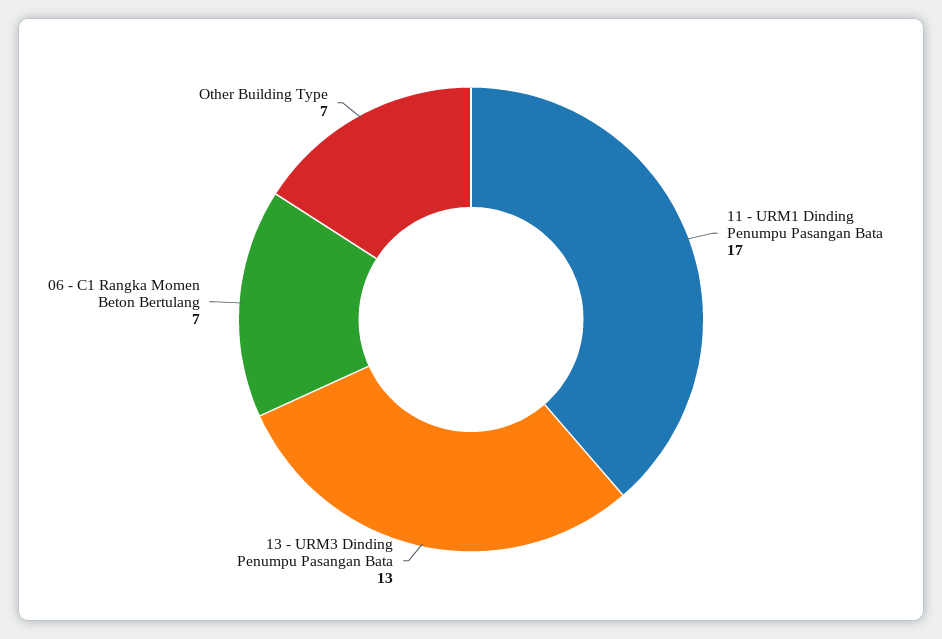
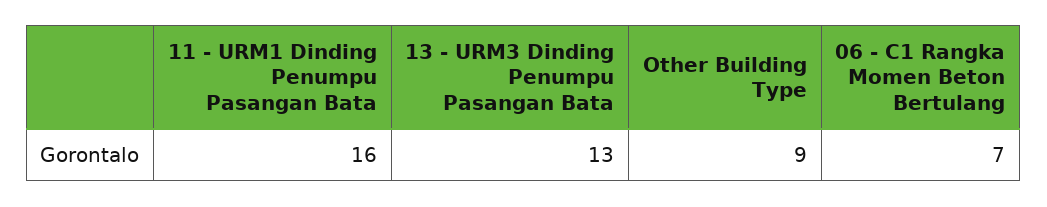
11 - URM1 Dinding Penumpu Pasangan Bata: 17 -> 16
Other Building Type: 7 -> 9

